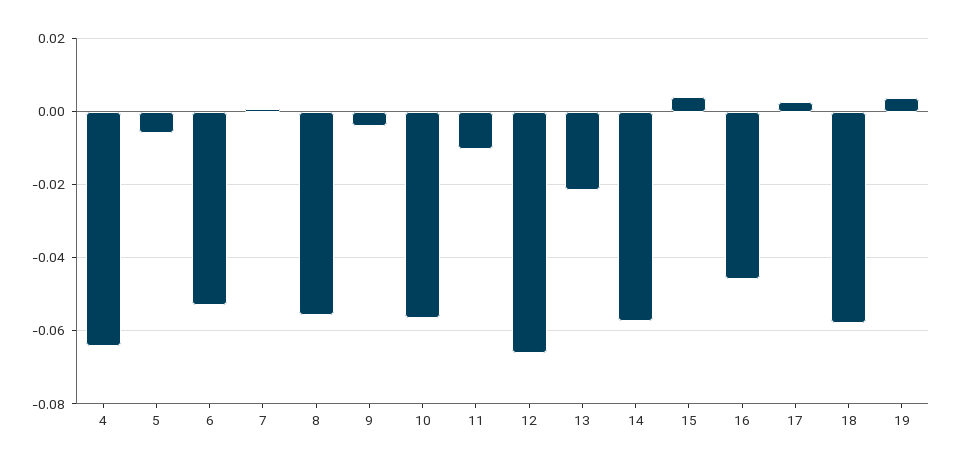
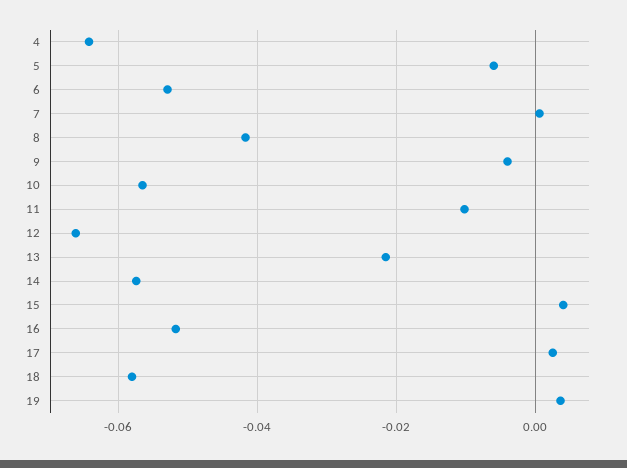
8: -0.056 -> -0.042
16: -0.046 -> -0.052

